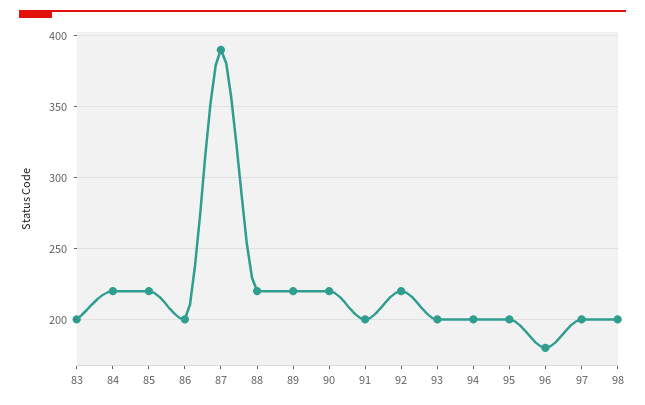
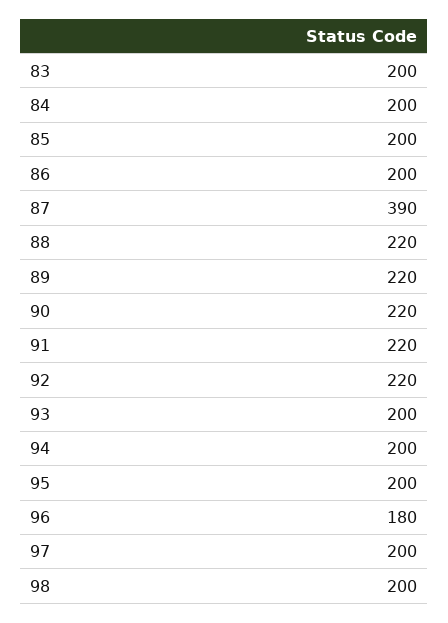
84: 220 -> 200
85: 220 -> 200
91: 200 -> 220

